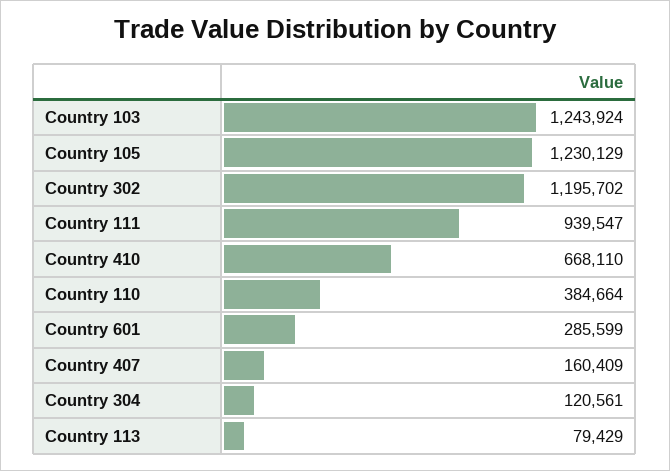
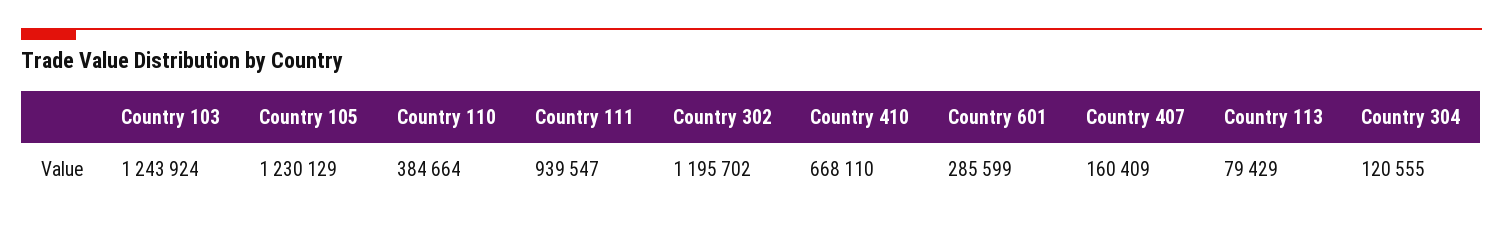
Country 304: 120561 -> 120555

